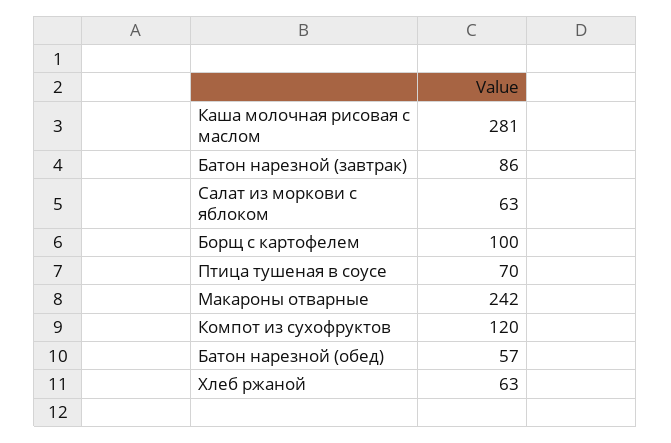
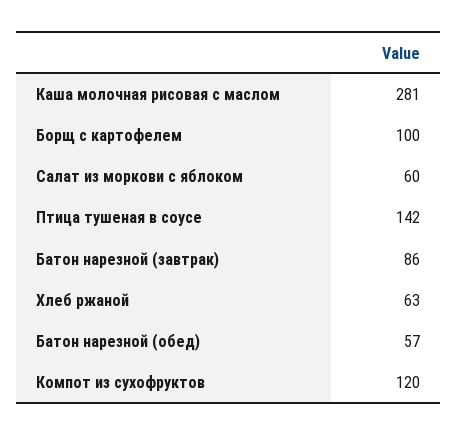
Салат из моркови с яблоком: 63 -> 60
Птица тушеная в соусе: 70 -> 142
Макароны отварные: 242 -> none

